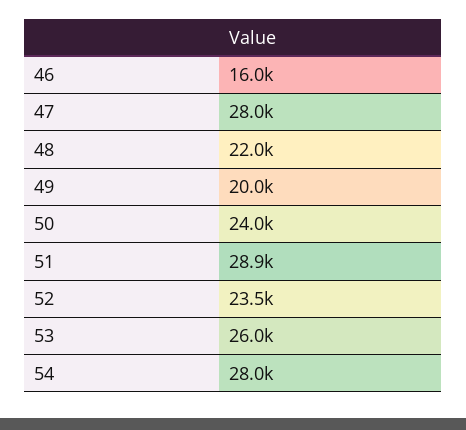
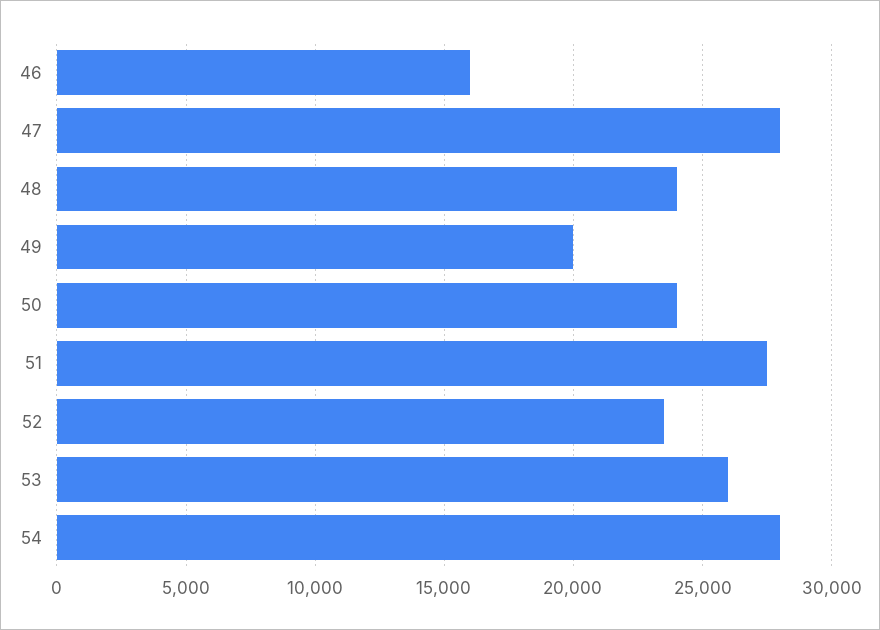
48: 22000 -> 24000
51: 28900 -> 27500

